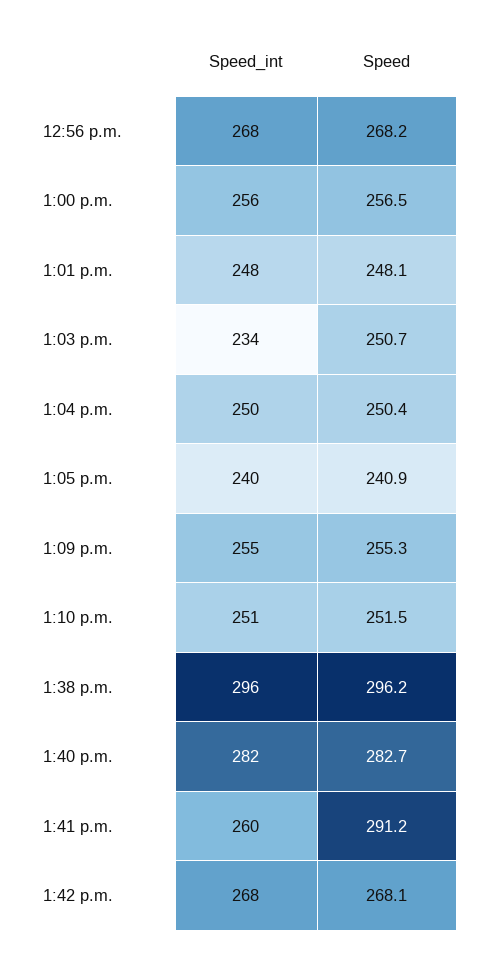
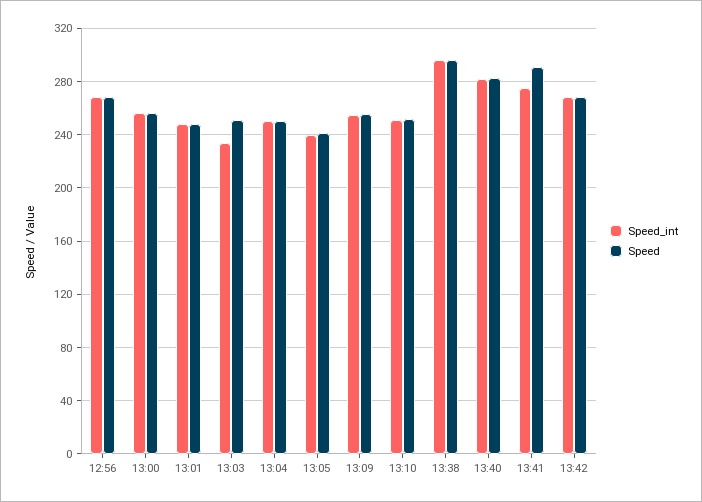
Speed_int, 1:41 p.m.: 260 -> 275

